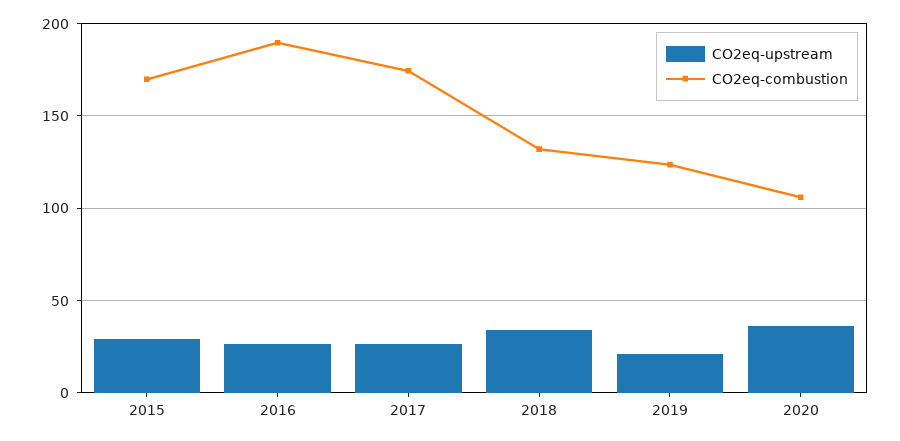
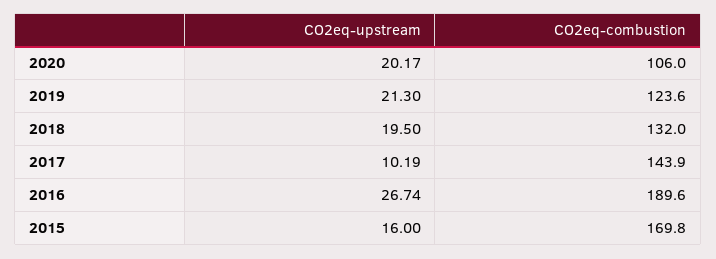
CO2eq-upstream, 2015: 30 -> 16
CO2eq-upstream, 2017: 25 -> 10.19
CO2eq-combustion, 2017: 175 -> 143.9
CO2eq-upstream, 2018: 35 -> 19.5
CO2eq-upstream, 2020: 35 -> 20.17

